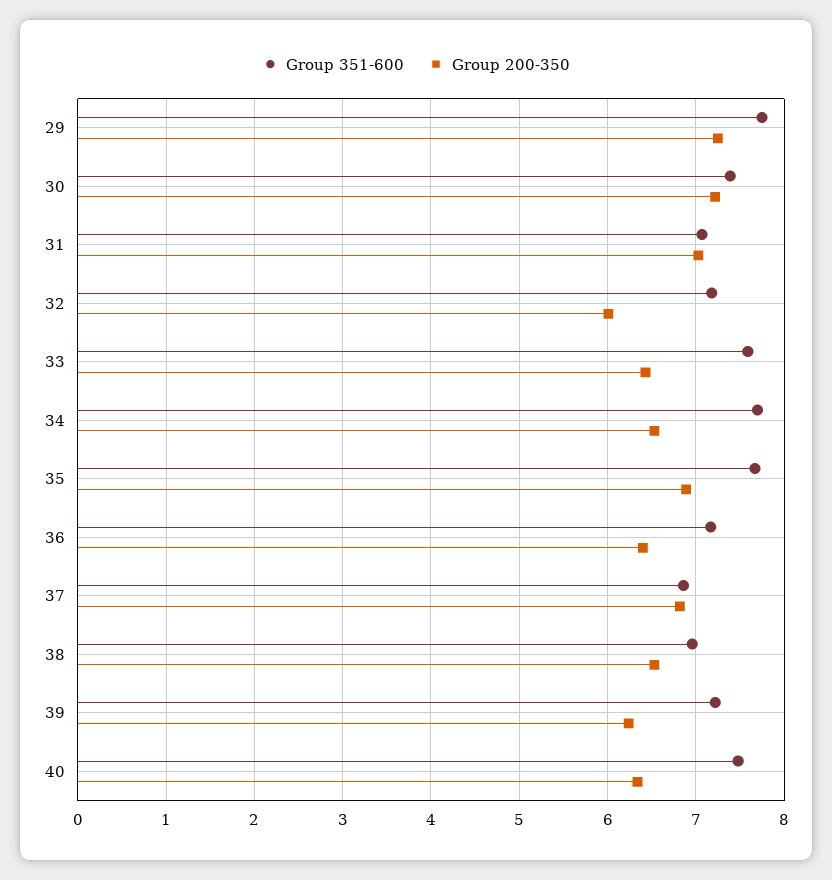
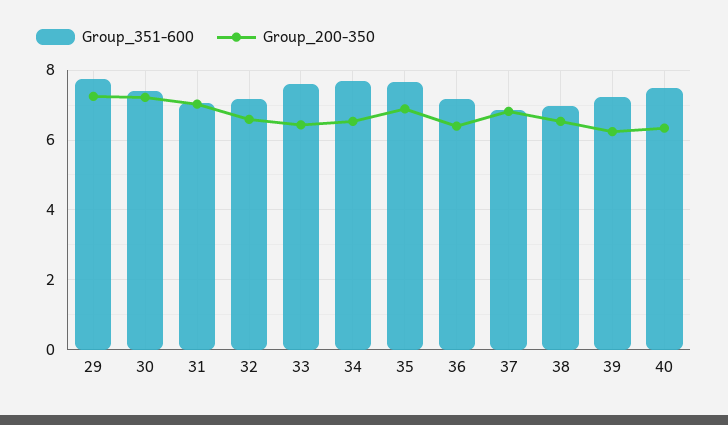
Group 200-350, 32: 6 -> 6.6

